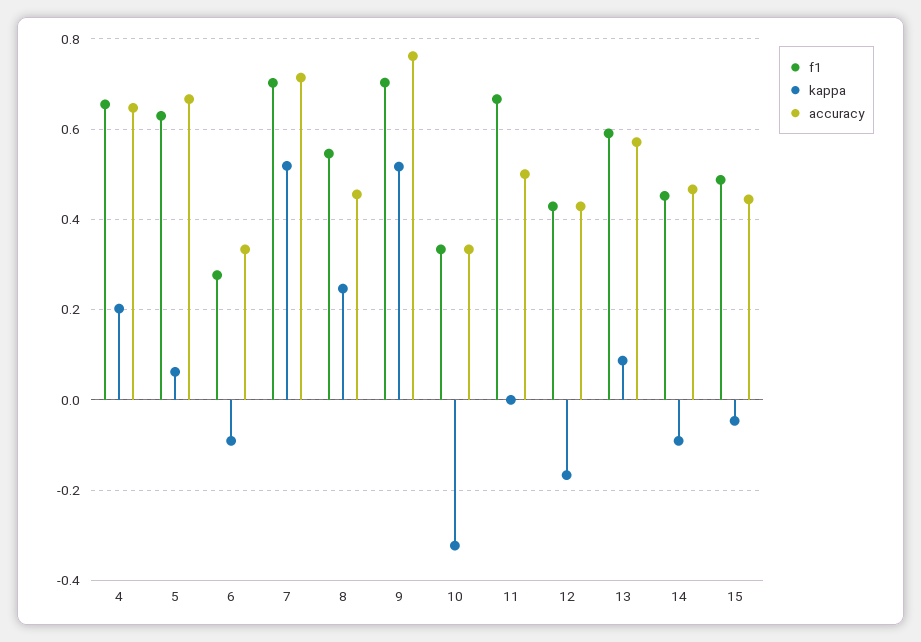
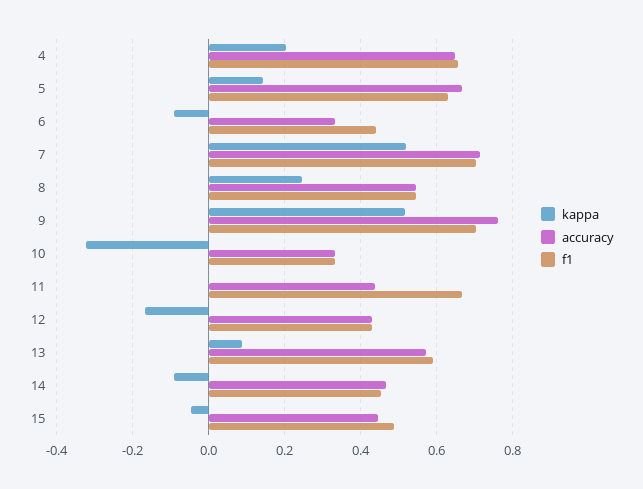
kappa, 5: 0.06 -> 0.14
f1, 6: 0.28 -> 0.44
accuracy, 8: 0.46 -> 0.54
accuracy, 11: 0.5 -> 0.44

